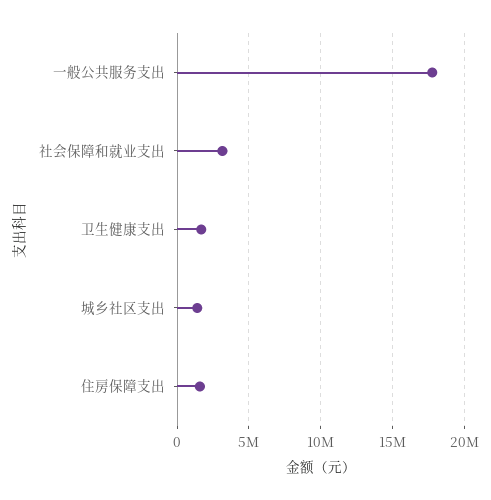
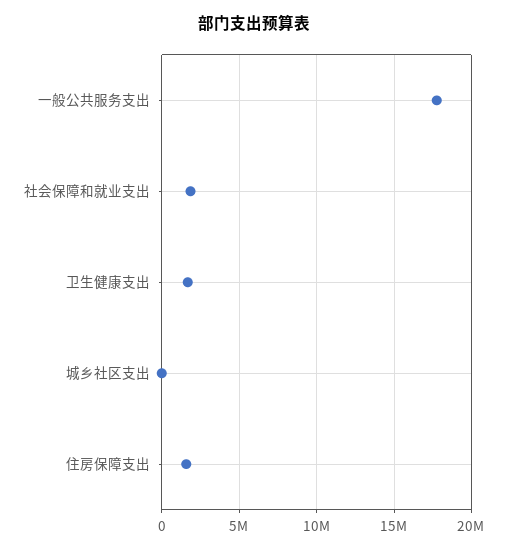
社会保障和就业支出: 3000000 -> 2000000
城乡社区支出: 1500000 -> 0

